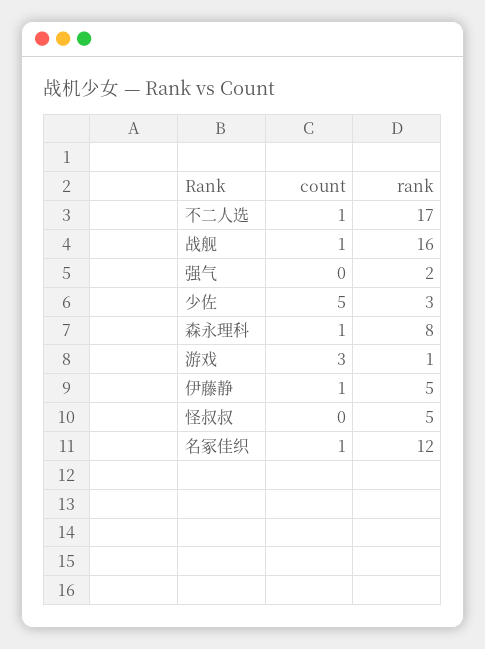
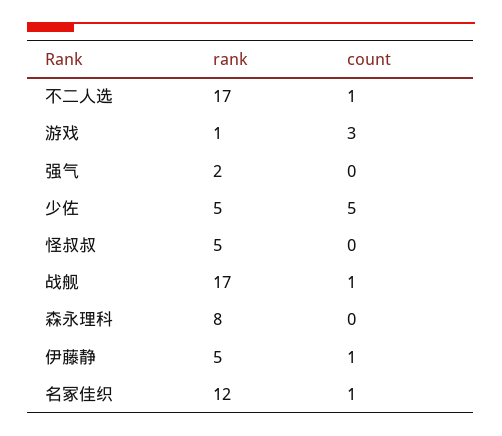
rank, 战舰: 16 -> 17
rank, 少佐: 3 -> 5
count, 森永理科: 1 -> 0

